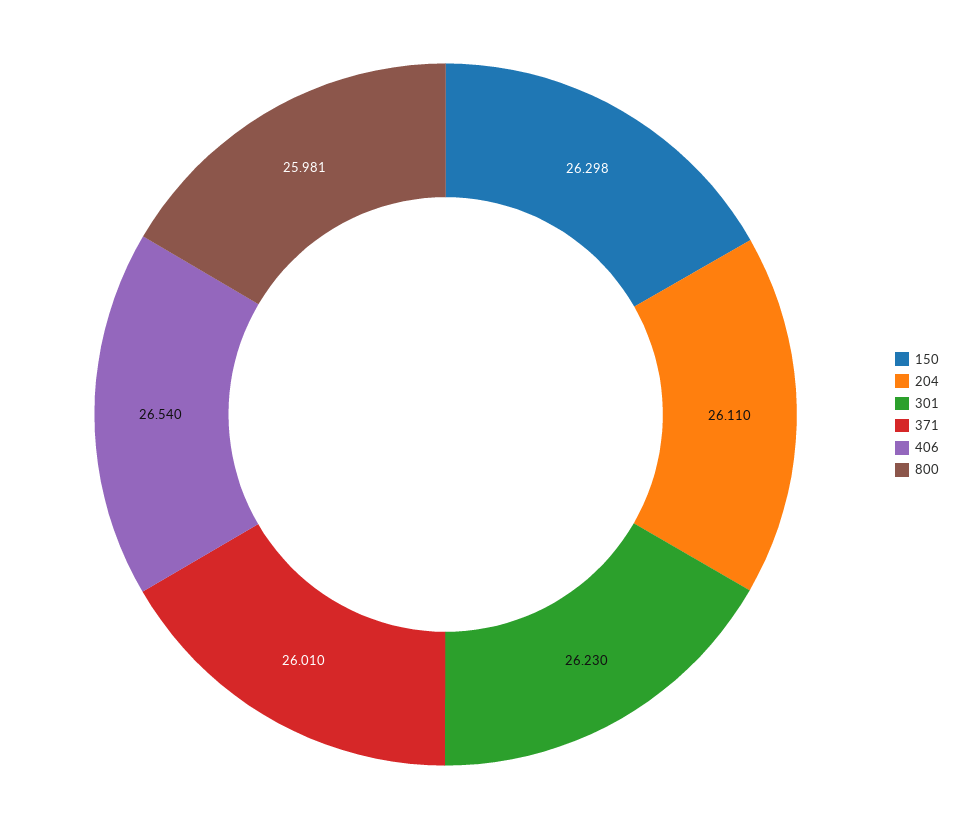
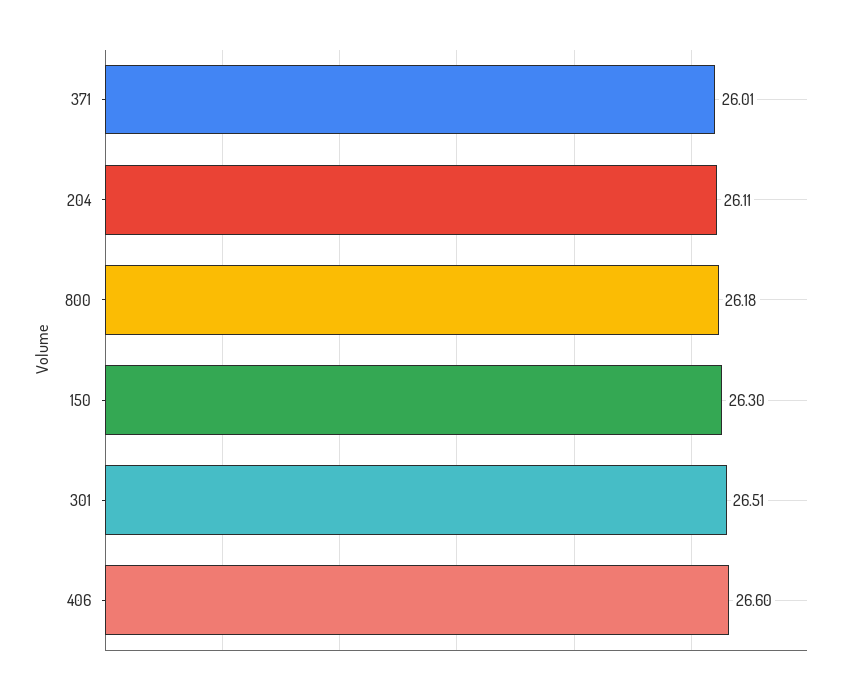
301: 26.23 -> 26.51
406: 26.54 -> 26.6
800: 25.981 -> 26.18

